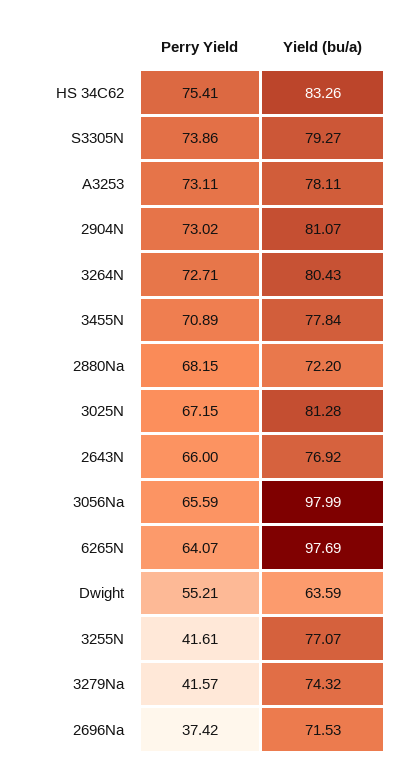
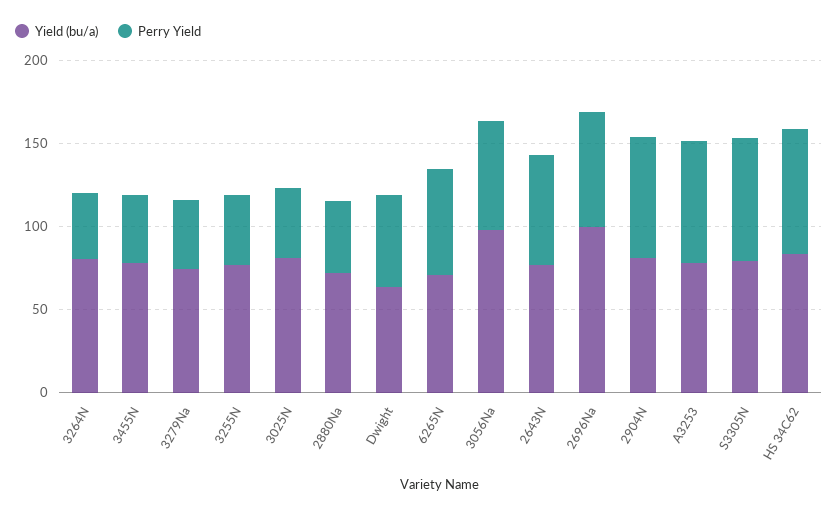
Perry Yield, 3264N: 72.71 -> 40
Perry Yield, 3455N: 70.89 -> 40
Perry Yield, 2880Na: 68.15 -> 40
Perry Yield, 3025N: 67.15 -> 40
Yield (bu/a), 6265N: 97.69 -> 70
Perry Yield, 2696Na: 37.42 -> 70
Yield (bu/a), 2696Na: 71.53 -> 100

